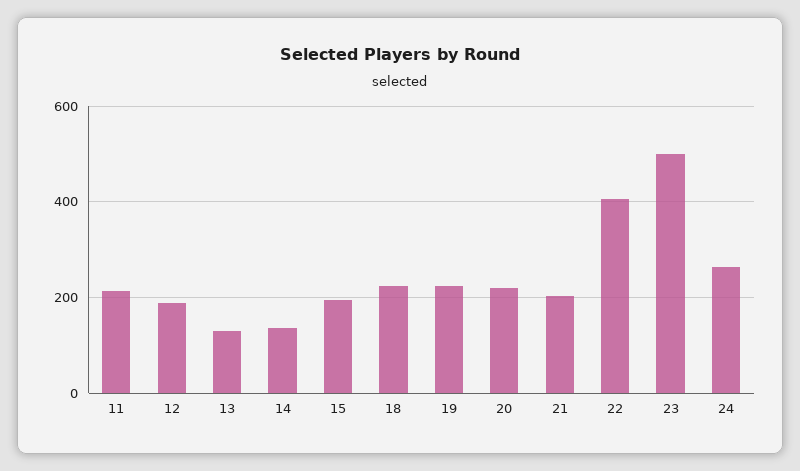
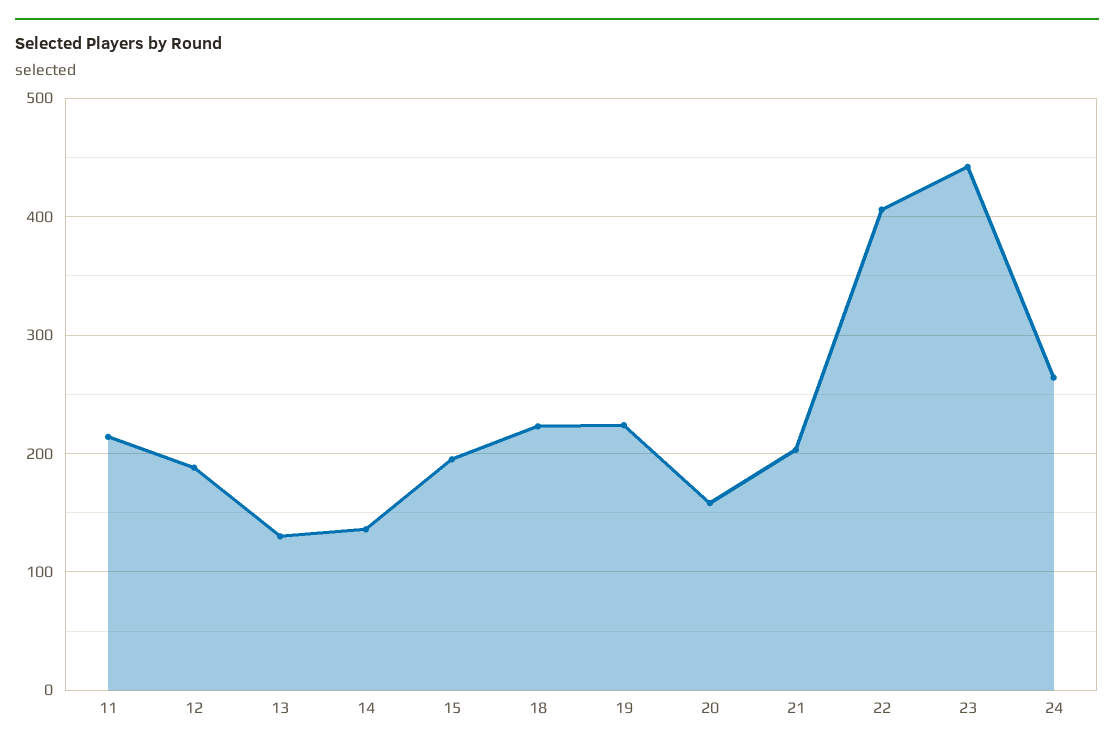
20: 220 -> 160
23: 500 -> 440

